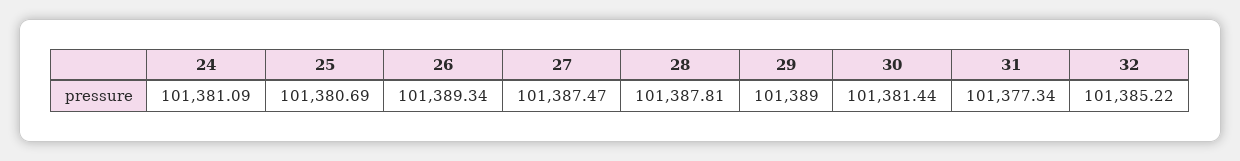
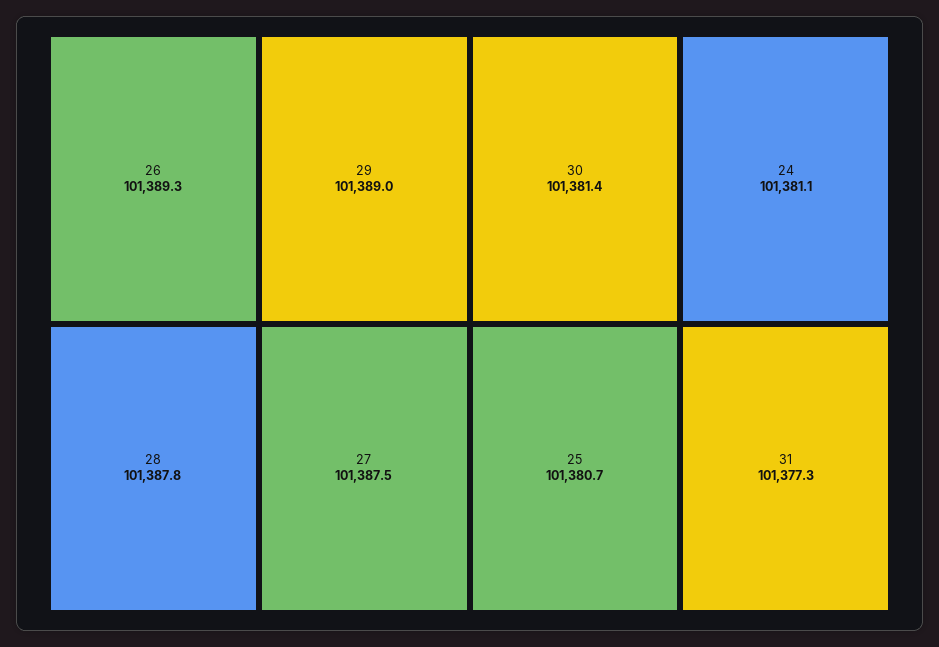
32: 101385.22 -> none

